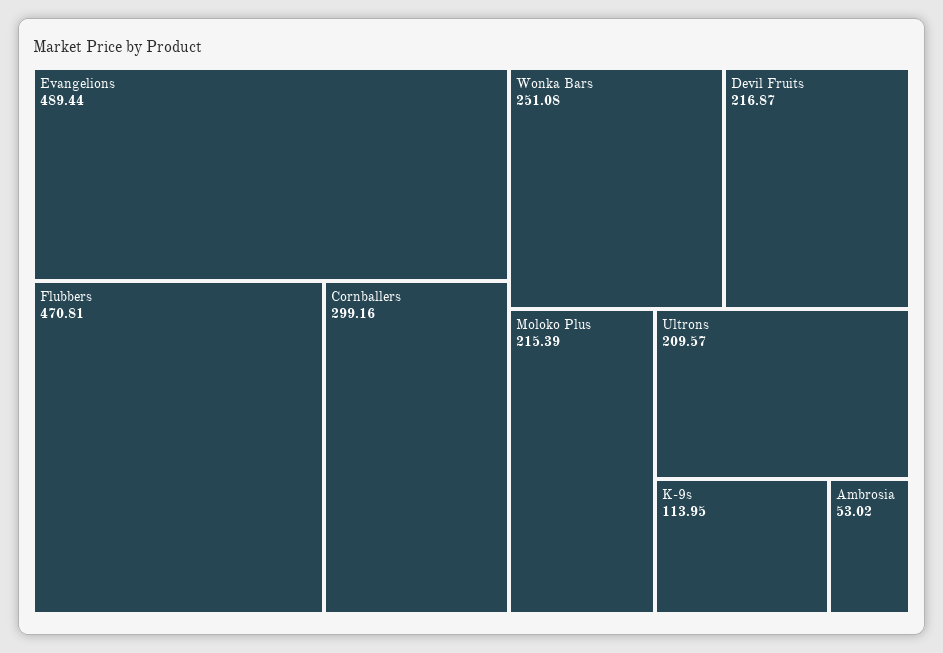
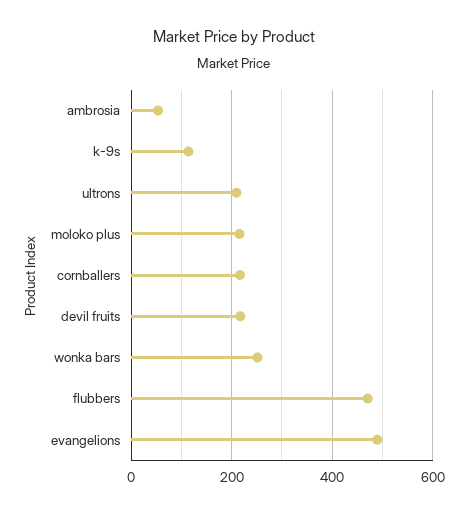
Cornballers: 299.16 -> 220

